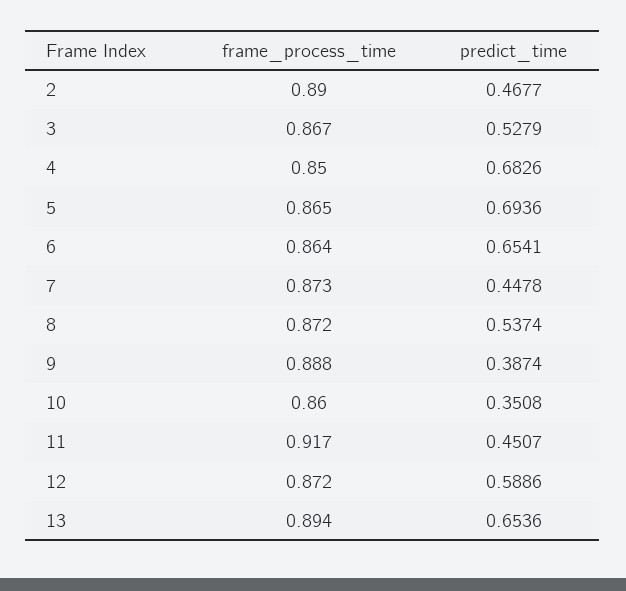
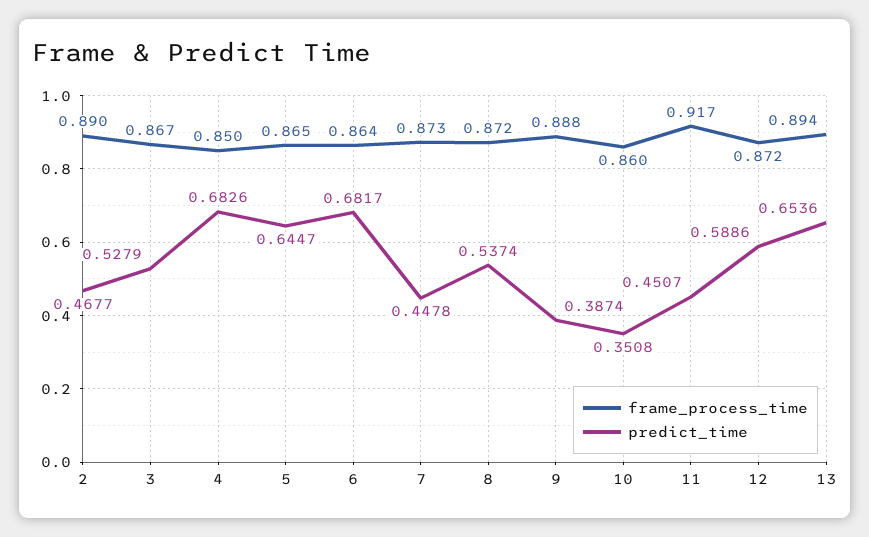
predict_time, 5: 0.6936 -> 0.6447
predict_time, 6: 0.6541 -> 0.6817

